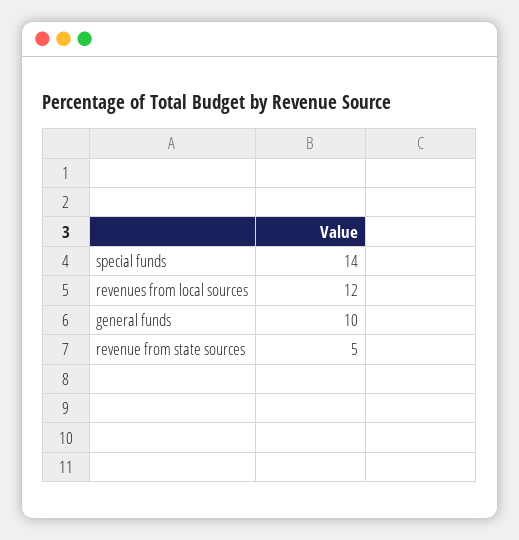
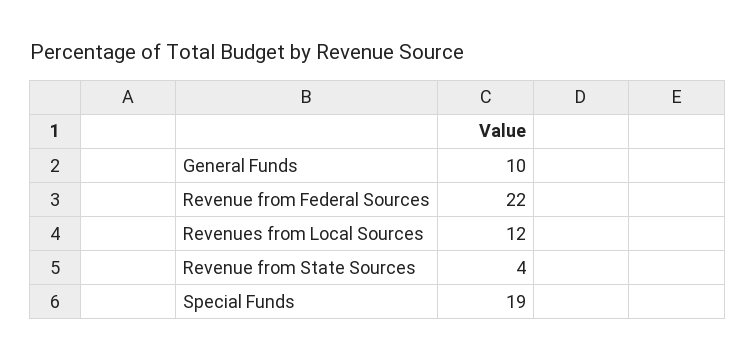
special funds: 14 -> 19
revenue from state sources: 5 -> 4
Revenue from Federal Sources: none -> 22

